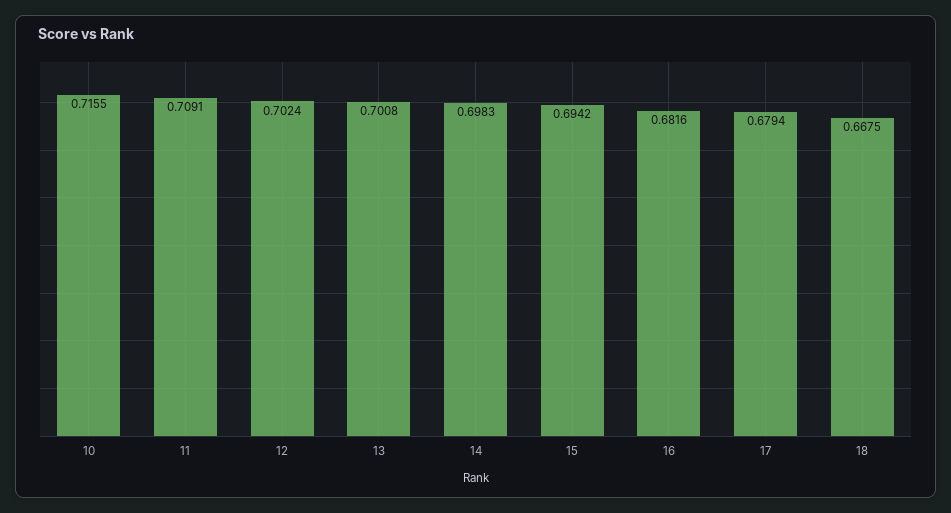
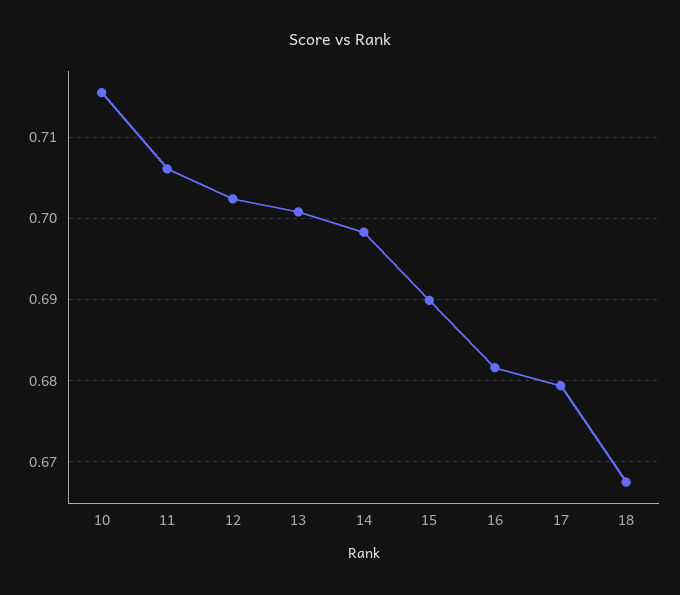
11: 0.7091 -> 0.706
15: 0.6942 -> 0.69

